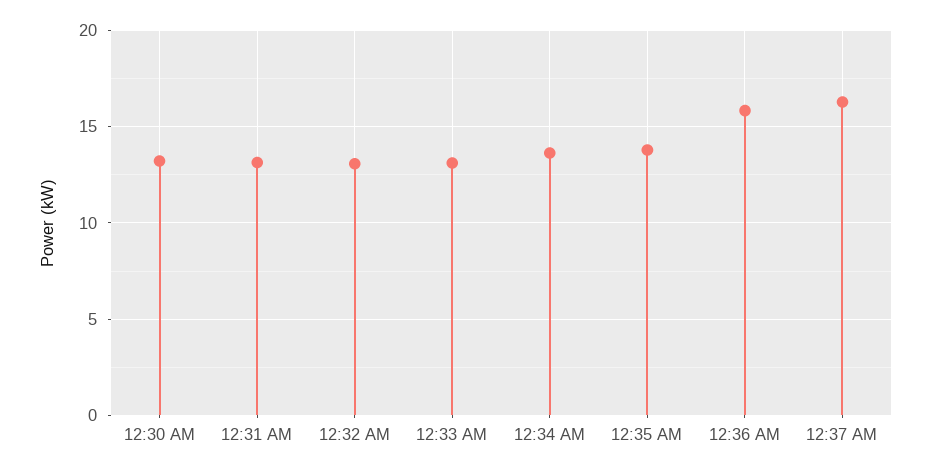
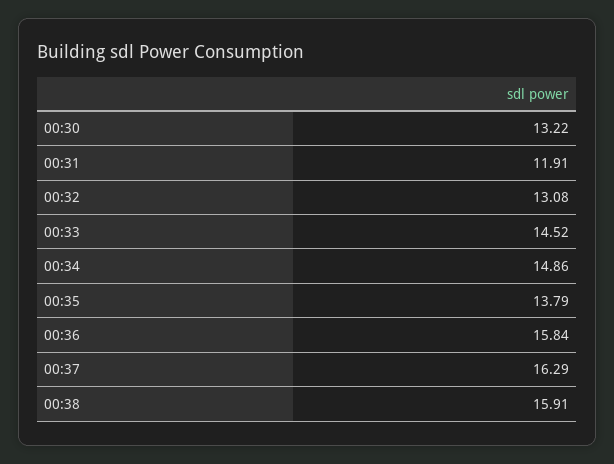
12:31 AM: 13 -> 11.91
12:33 AM: 13 -> 14.52
12:34 AM: 13.5 -> 14.86
00:38: none -> 15.91

